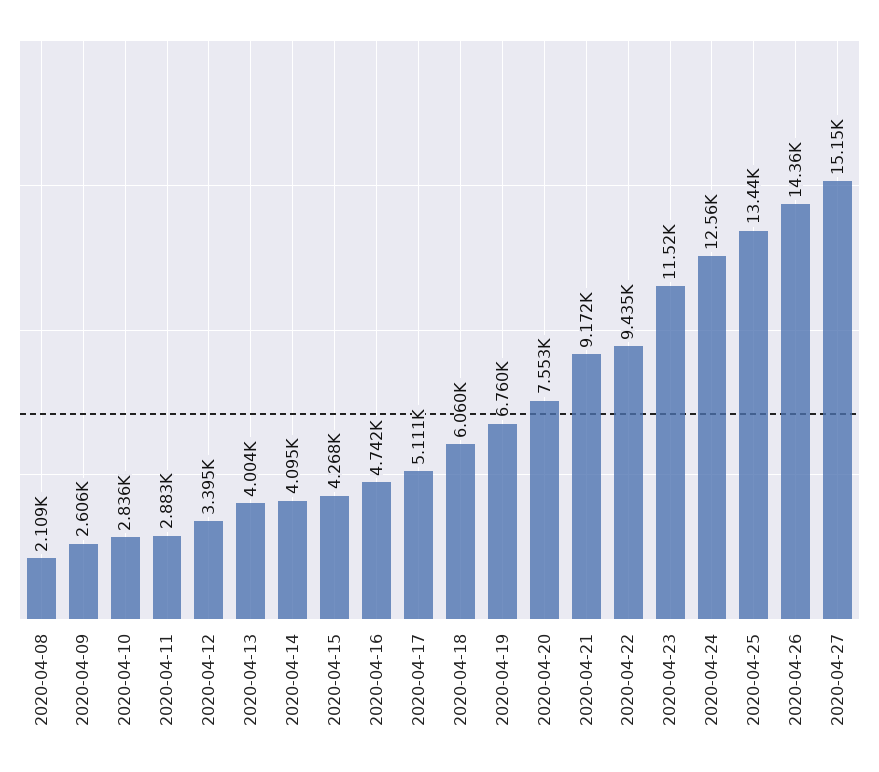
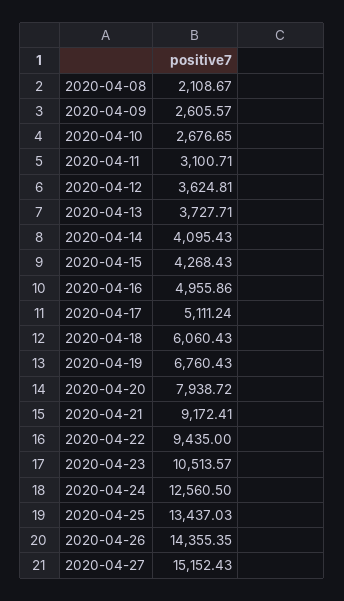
2020-04-10: 2836 -> 2676.65
2020-04-11: 2883 -> 3100.71
2020-04-12: 3395 -> 3624.81
2020-04-13: 4004 -> 3727.71
2020-04-16: 4742 -> 4955.86
2020-04-20: 7553 -> 7938.72
2020-04-23: 11520 -> 10513.57

